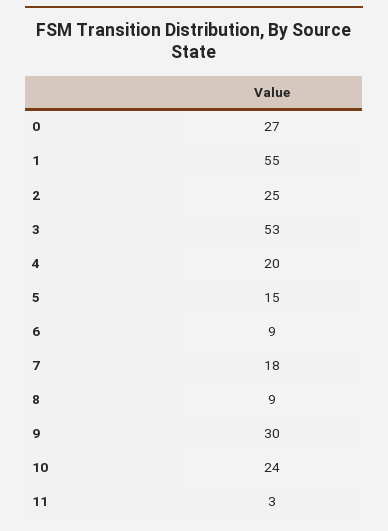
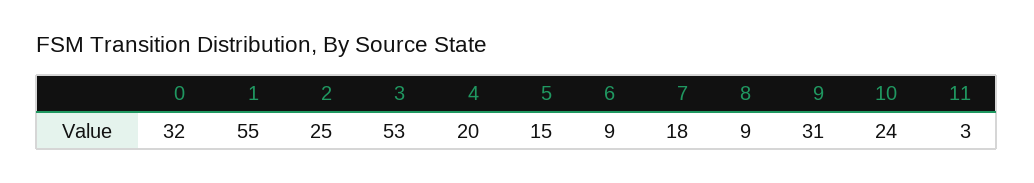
0: 27 -> 32
9: 30 -> 31

